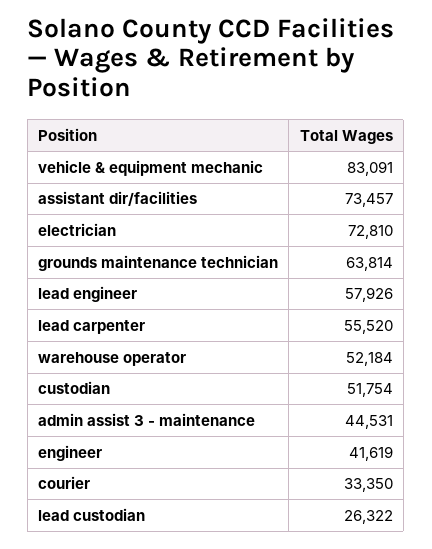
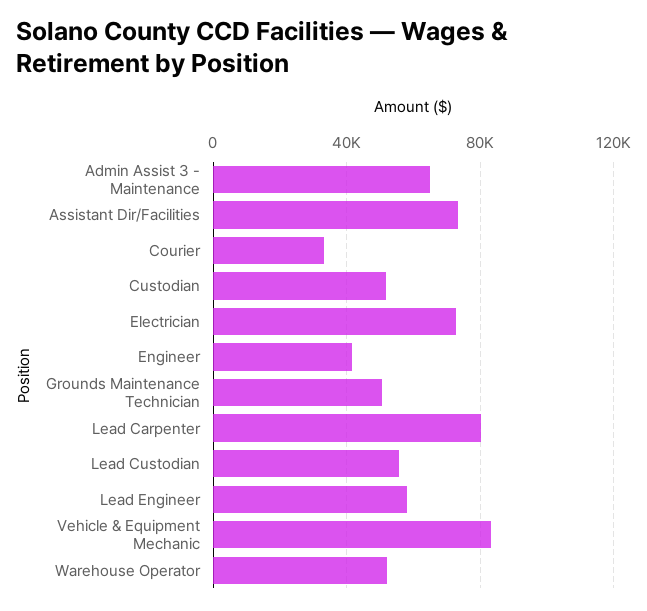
grounds maintenance technician: 63814 -> 50000
lead carpenter: 55520 -> 80000
admin assist 3 - maintenance: 44531 -> 65000
lead custodian: 26322 -> 55000

